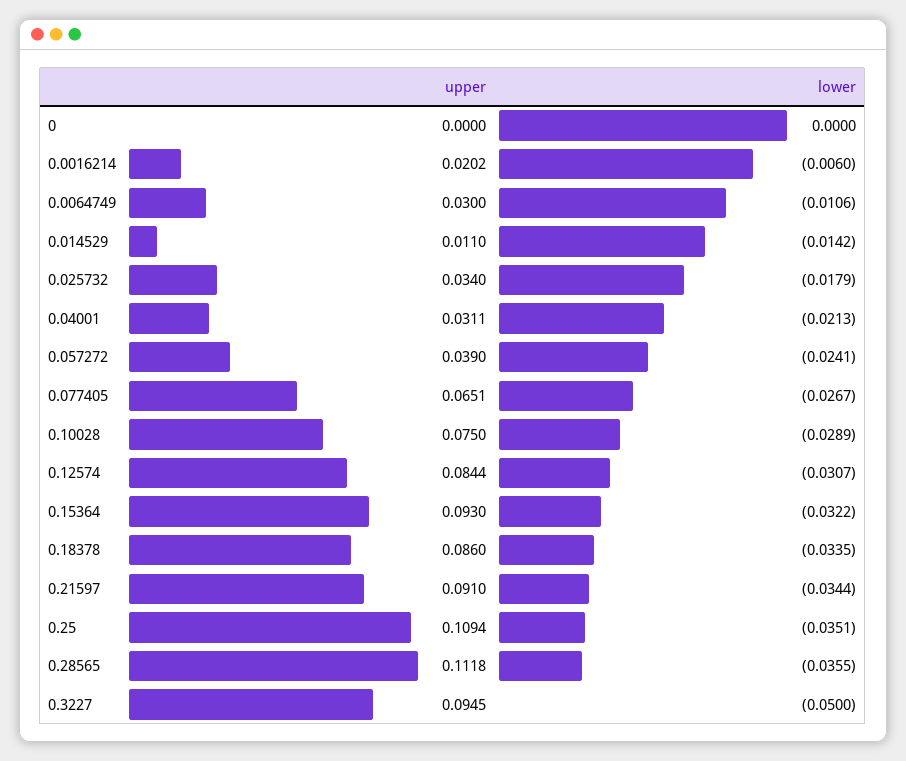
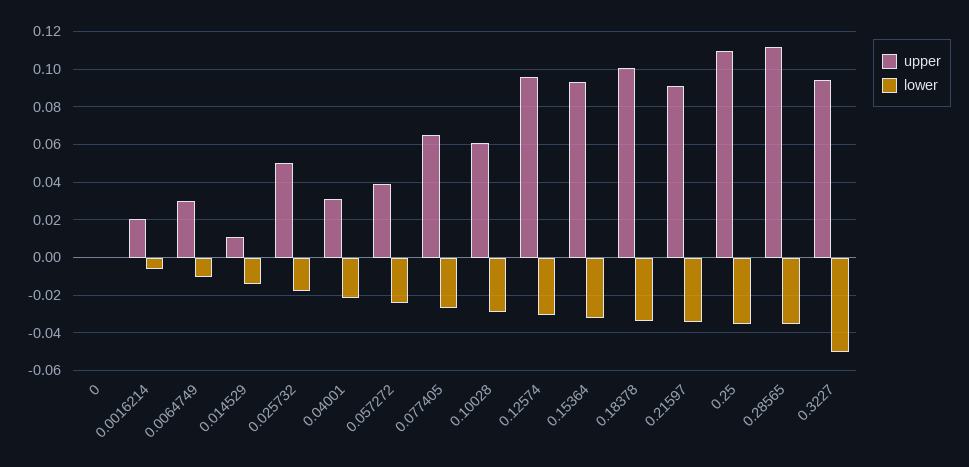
upper, 0.025732: 0.034 -> 0.05
upper, 0.10028: 0.075 -> 0.06
upper, 0.12574: 0.0844 -> 0.095
upper, 0.18378: 0.086 -> 0.1

